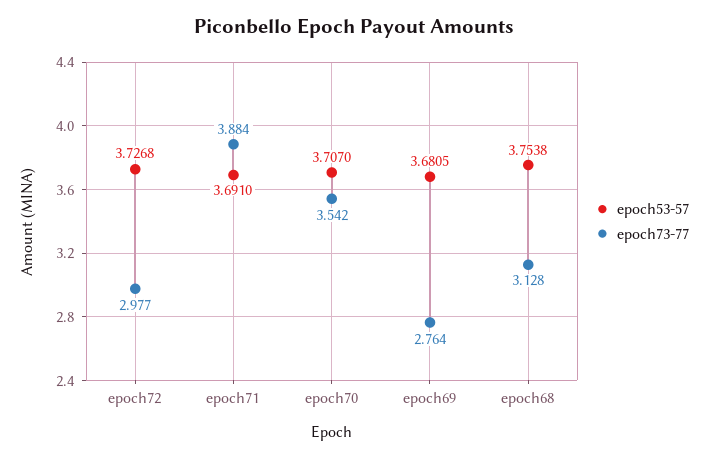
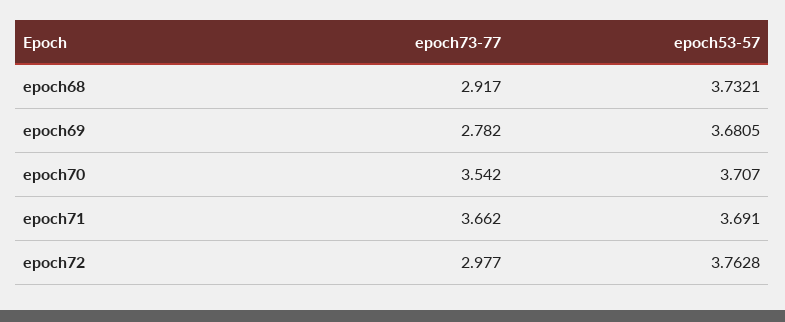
epoch53-57, epoch72: 3.7268 -> 3.7628
epoch73-77, epoch71: 3.884 -> 3.662
epoch73-77, epoch69: 2.764 -> 2.782
epoch53-57, epoch68: 3.7538 -> 3.7321
epoch73-77, epoch68: 3.128 -> 2.917

